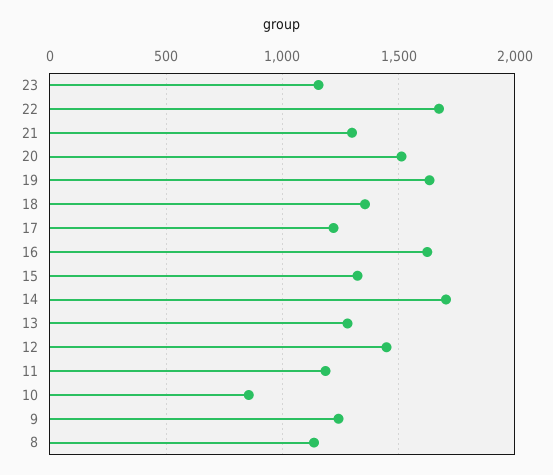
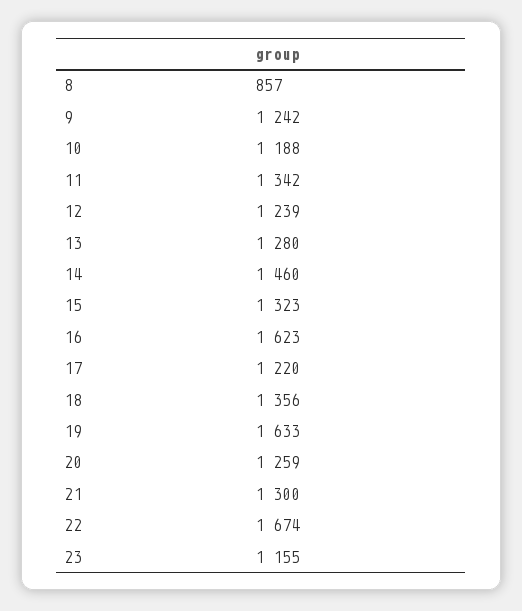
20: 1500 -> 1259
14: 1700 -> 1460
12: 1450 -> 1239
11: 1200 -> 1342
10: 850 -> 1188
8: 1150 -> 857

